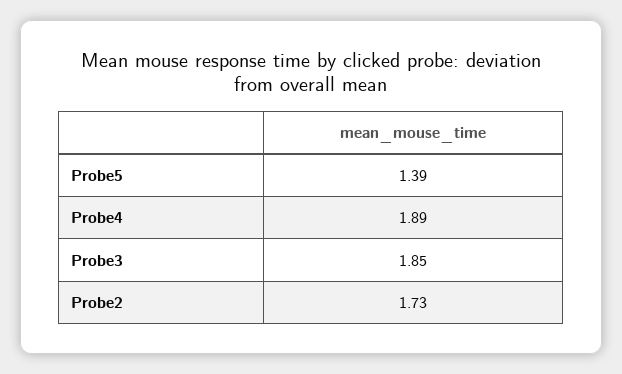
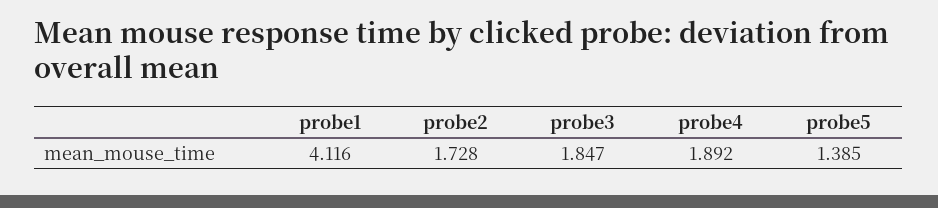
probe1: none -> 4.116

